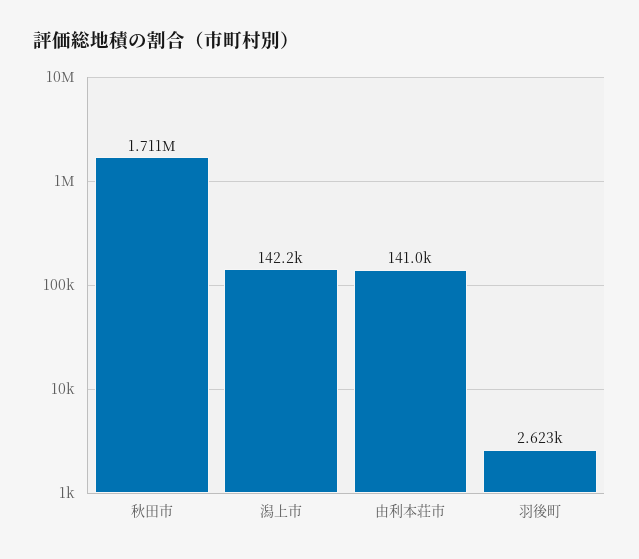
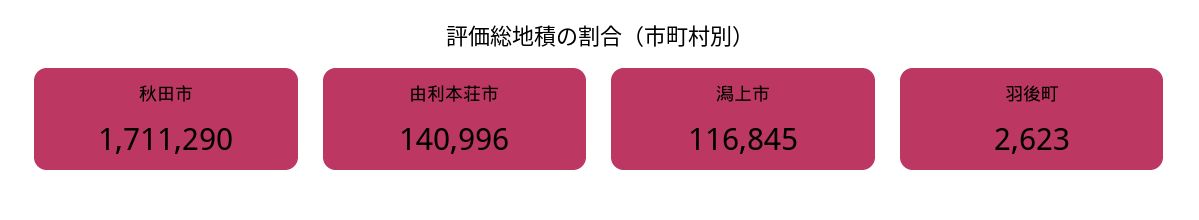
潟上市: 142200 -> 116845

